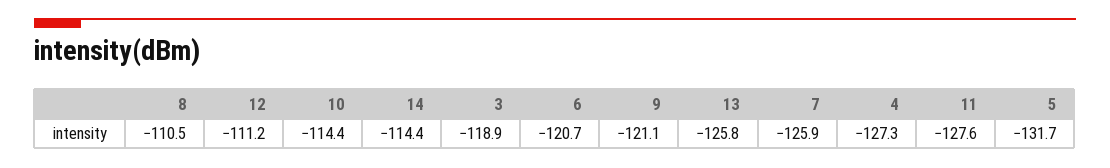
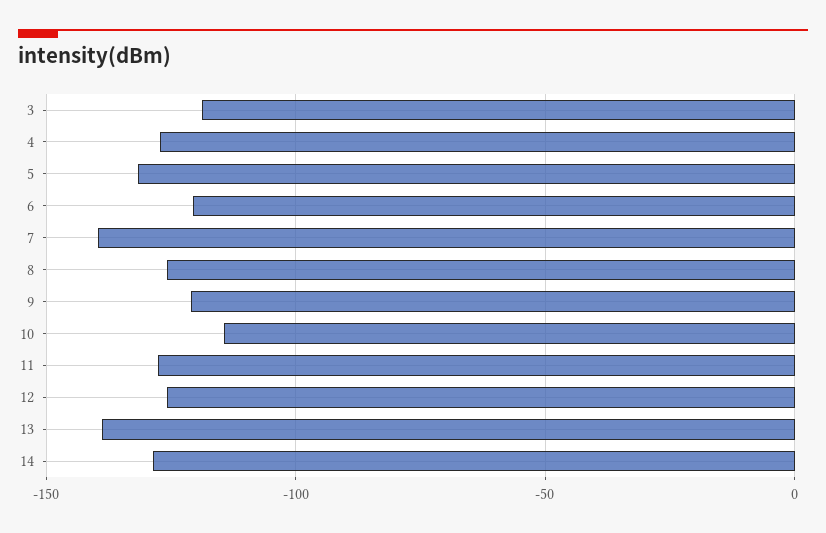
8: -110.5 -> -125
12: -111.2 -> -125
14: -114.4 -> -130
13: -125.8 -> -140
7: -125.9 -> -140

